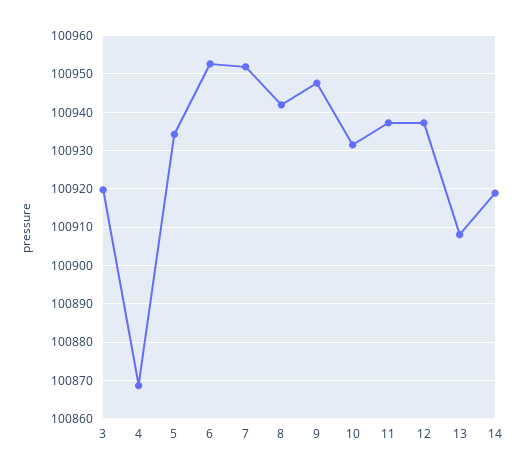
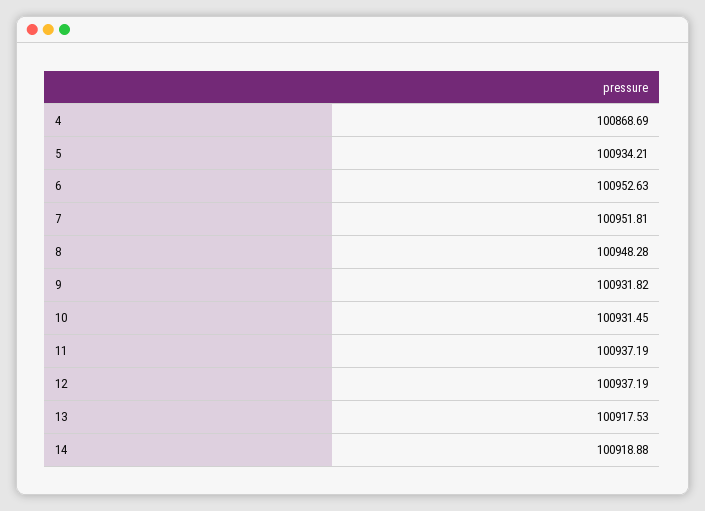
3: 100920 -> none
8: 100942 -> 100948.28
9: 100948 -> 100931.82
13: 100908 -> 100917.53

